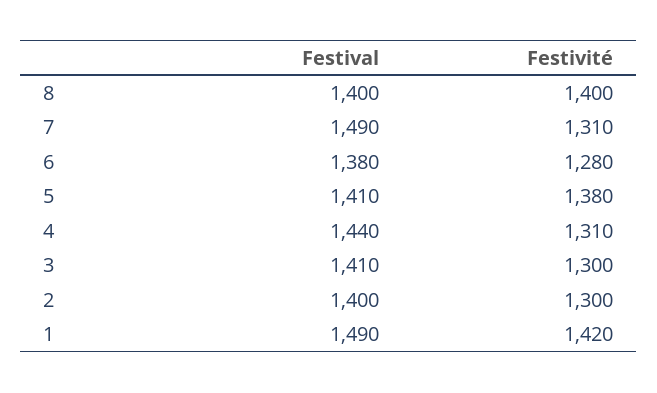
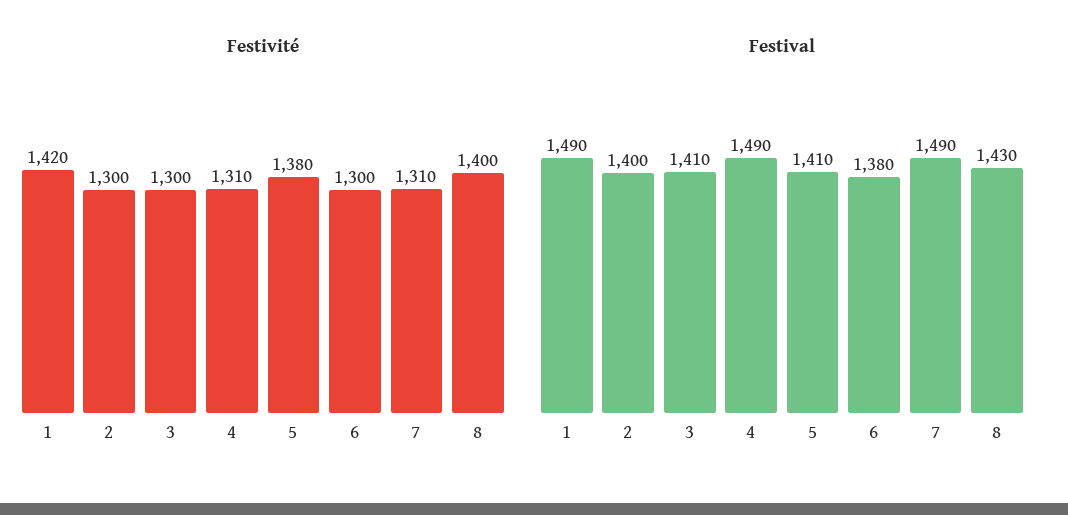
Festival, 8: 1400 -> 1430
Festivité, 6: 1280 -> 1300
Festival, 4: 1440 -> 1490

